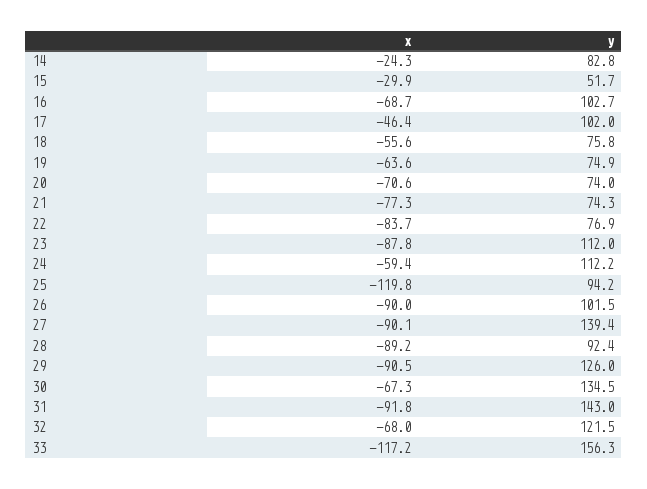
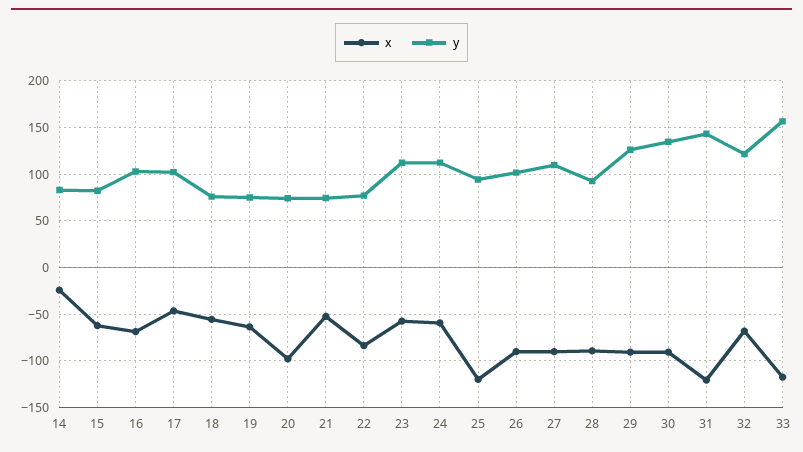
x, 15: -29.9 -> -60
y, 15: 51.7 -> 80
x, 20: -70.6 -> -100
x, 21: -77.3 -> -50
x, 23: -87.8 -> -60
y, 27: 139.4 -> 110
x, 30: -67.3 -> -90
x, 31: -91.8 -> -120

